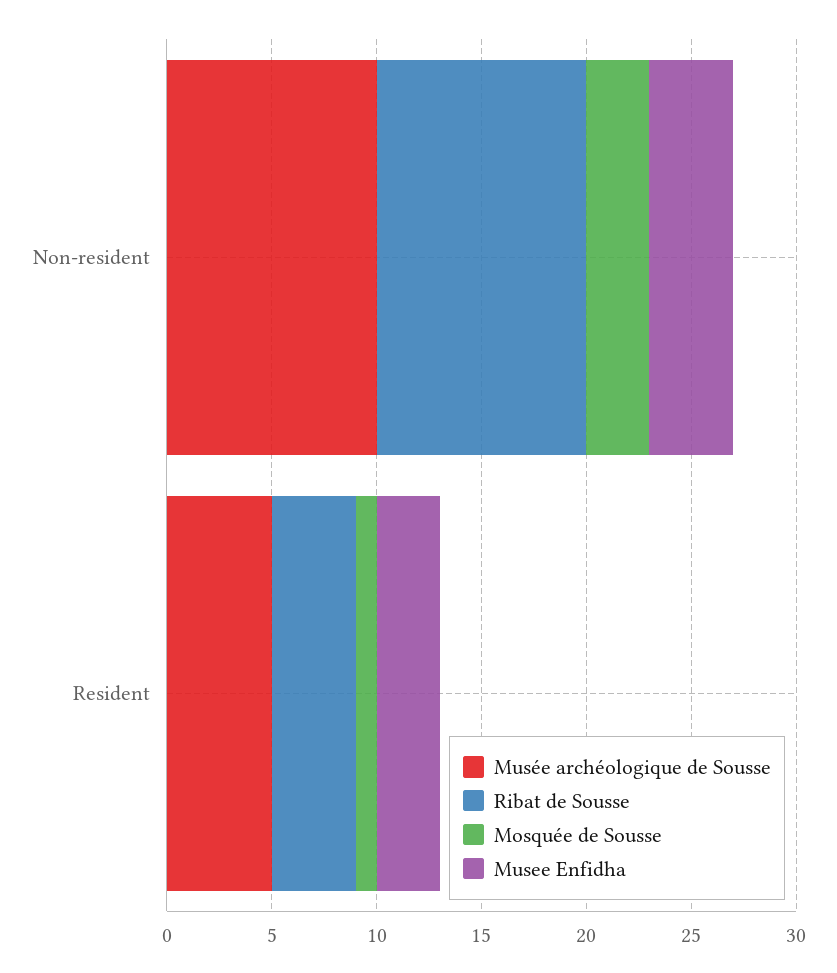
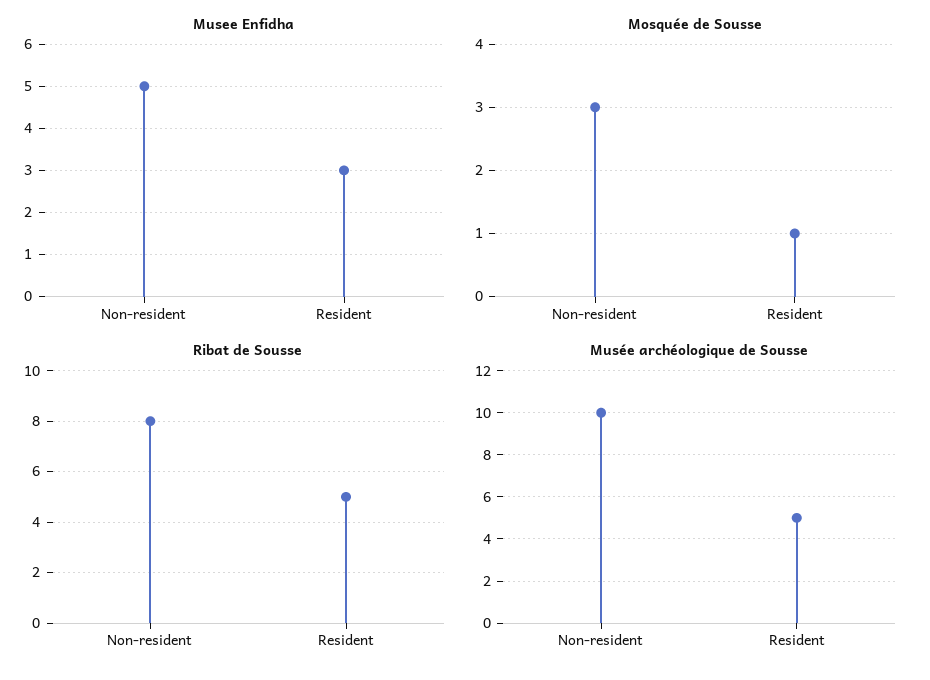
Ribat de Sousse, Non-resident: 10 -> 8
Musee Enfidha, Non-resident: 4 -> 5
Ribat de Sousse, Resident: 4 -> 5

